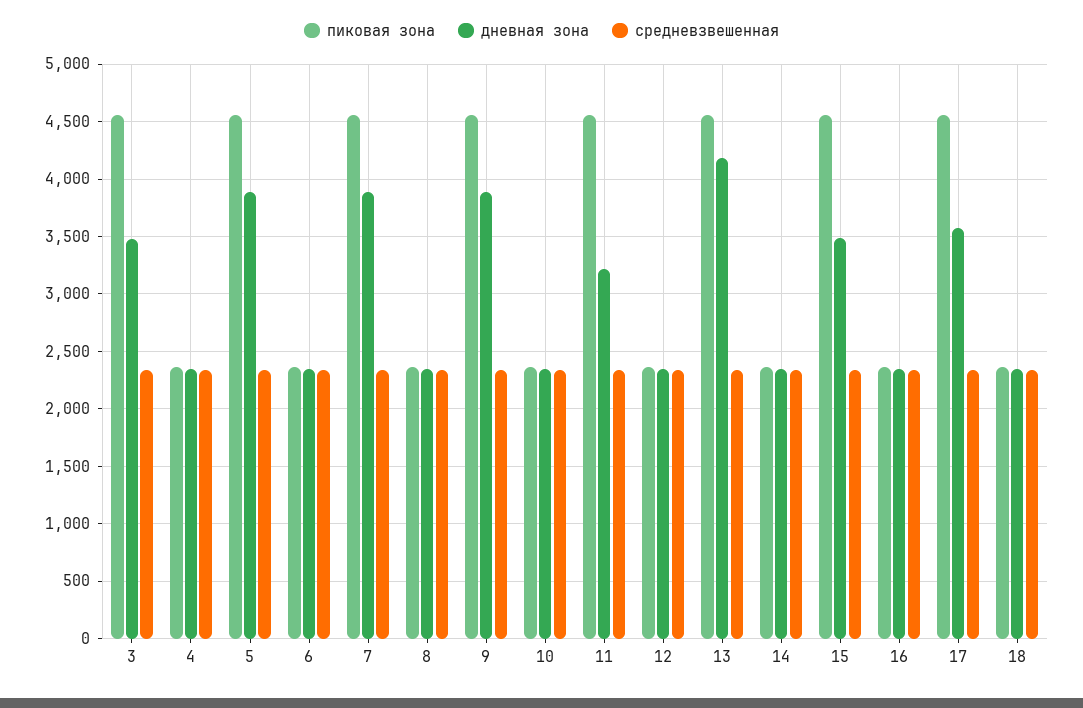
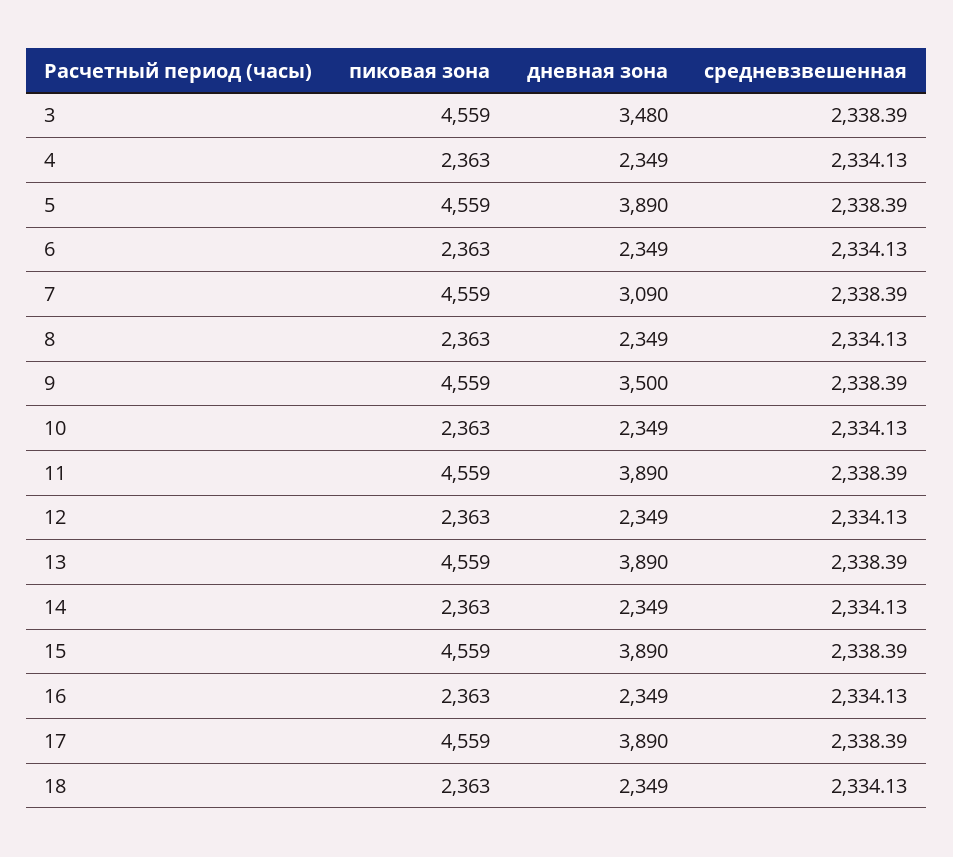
дневная зона, 7: 3900 -> 3090
дневная зона, 9: 3900 -> 3500
дневная зона, 11: 3200 -> 3890
дневная зона, 13: 4200 -> 3890
дневная зона, 15: 3500 -> 3890
дневная зона, 17: 3600 -> 3890

